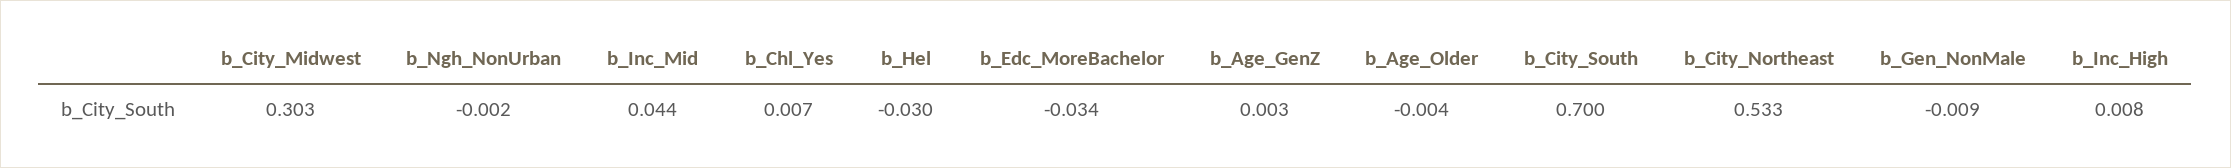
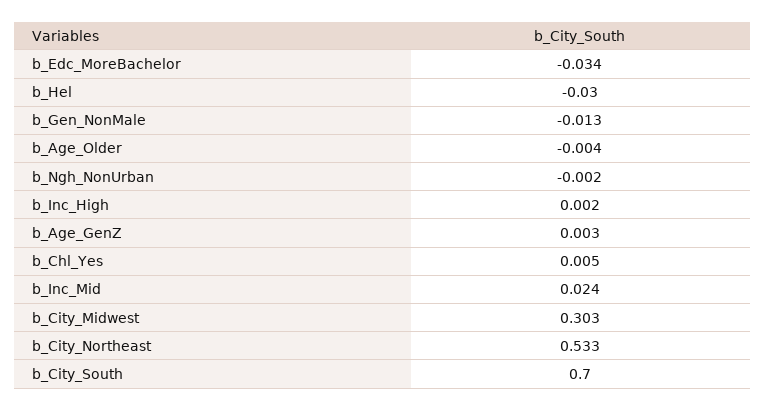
b_Inc_Mid: 0.044 -> 0.024
b_Chl_Yes: 0.007 -> 0.005
b_Gen_NonMale: -0.009 -> -0.013
b_Inc_High: 0.008 -> 0.002

